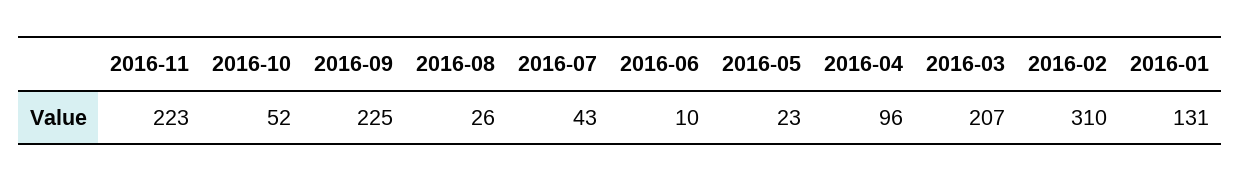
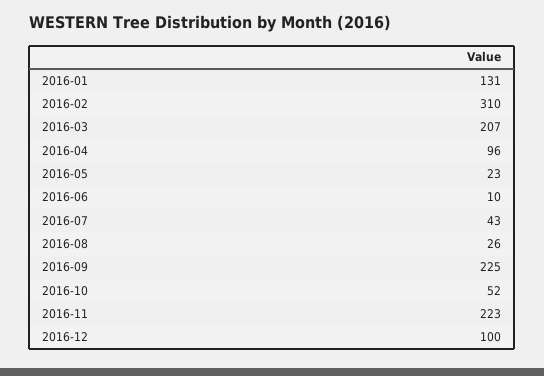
2016-12: none -> 100

